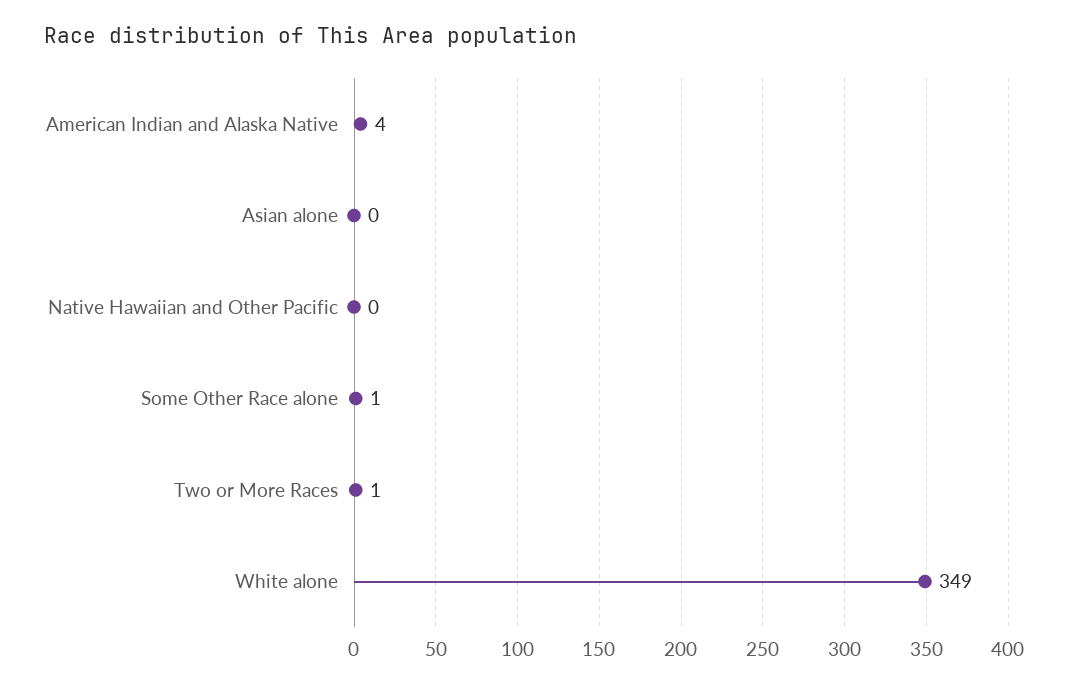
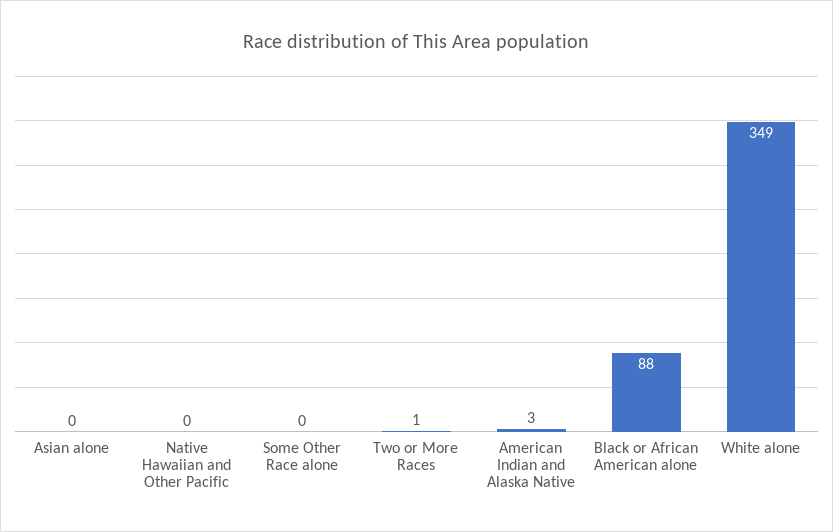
American Indian and Alaska Native: 4 -> 3
Some Other Race alone: 1 -> 0
Black or African American alone: none -> 88

